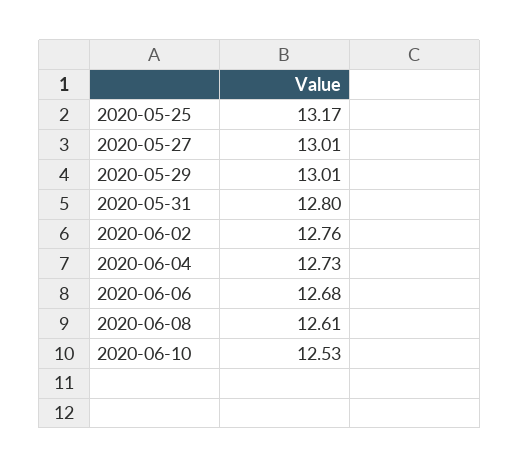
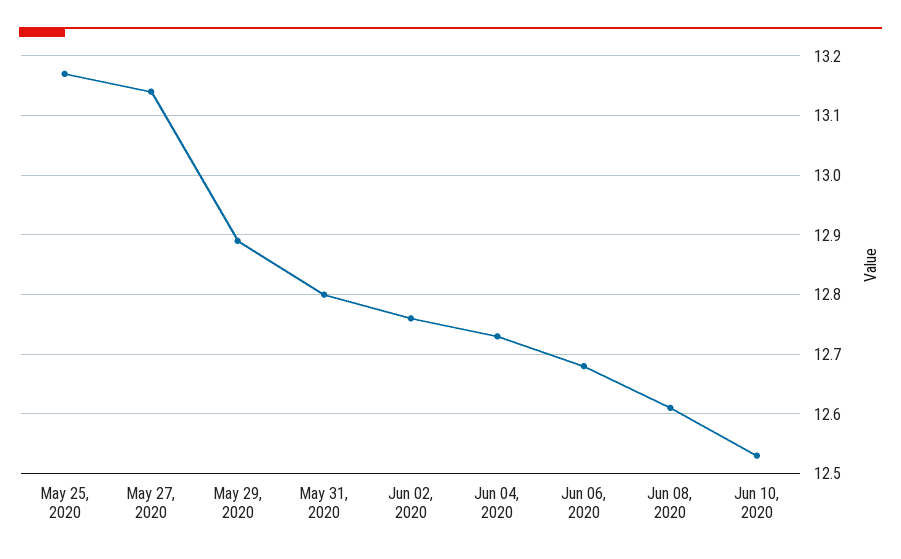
2020-05-27: 13.01 -> 13.15
2020-05-29: 13.01 -> 12.9

